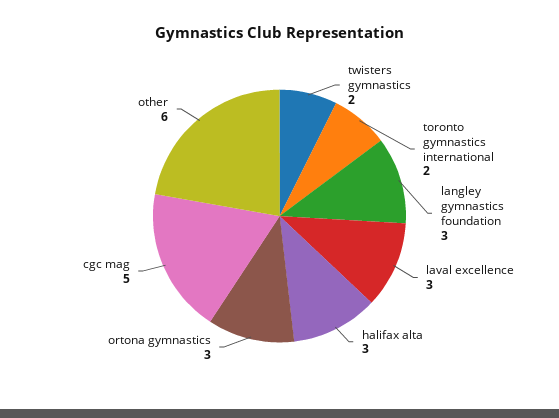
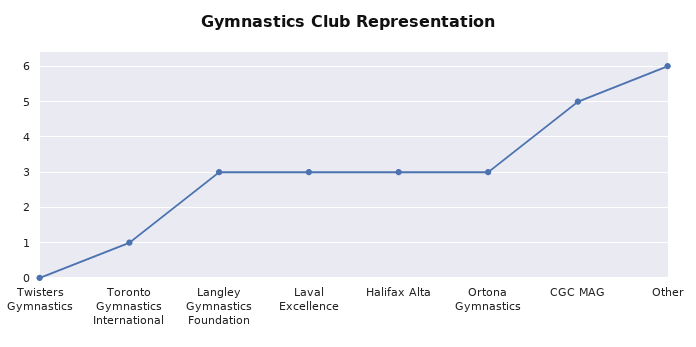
twisters gymnastics: 2 -> 0
toronto gymnastics international: 2 -> 1

